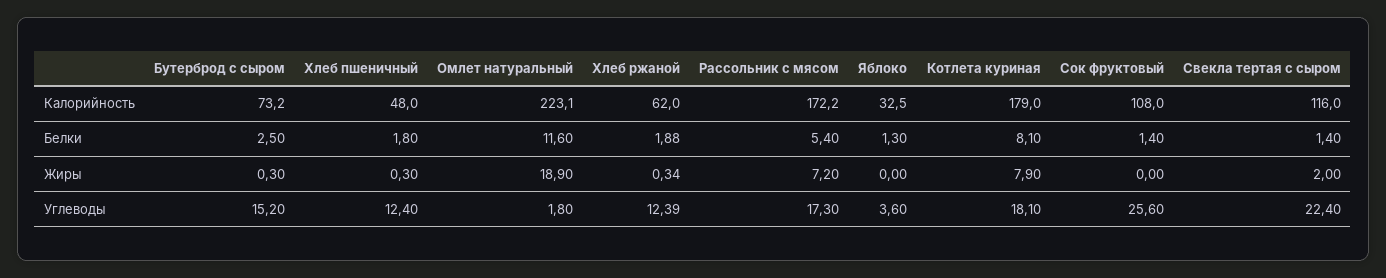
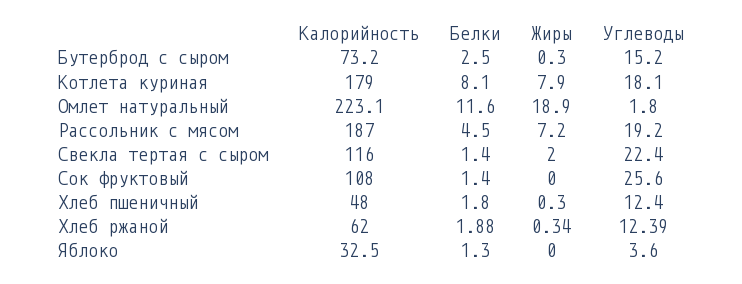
Рассольник с мясом, Калорийность: 172.2 -> 187
Рассольник с мясом, Белки: 5.4 -> 4.5
Рассольник с мясом, Углеводы: 17.3 -> 19.2

